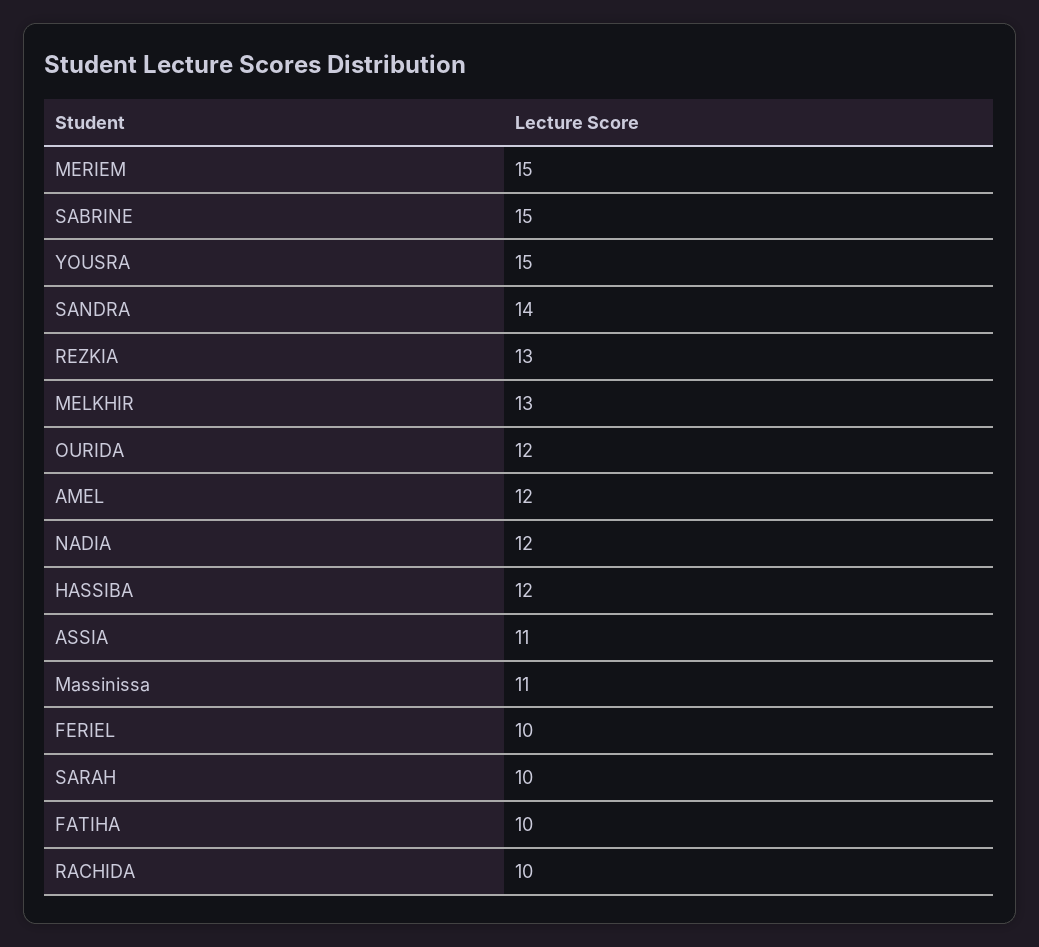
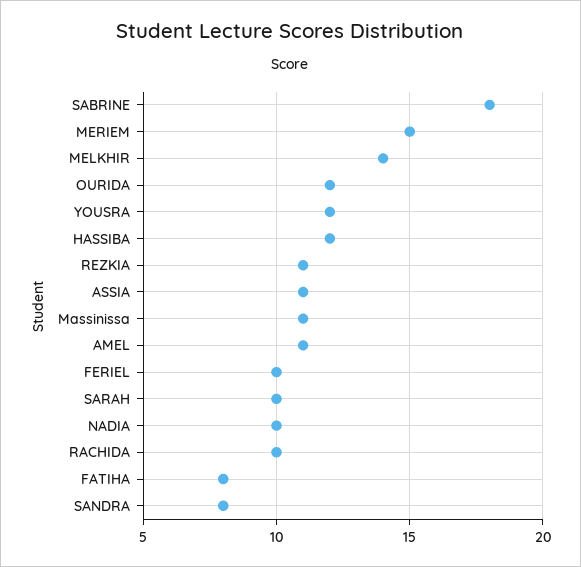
SABRINE: 15 -> 18
YOUSRA: 15 -> 12
SANDRA: 14 -> 8
REZKIA: 13 -> 11
MELKHIR: 13 -> 14
AMEL: 12 -> 11
NADIA: 12 -> 10
FATIHA: 10 -> 8

